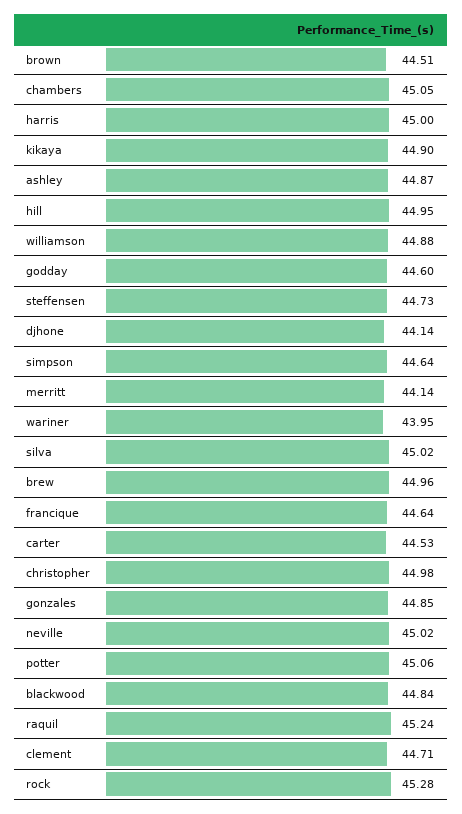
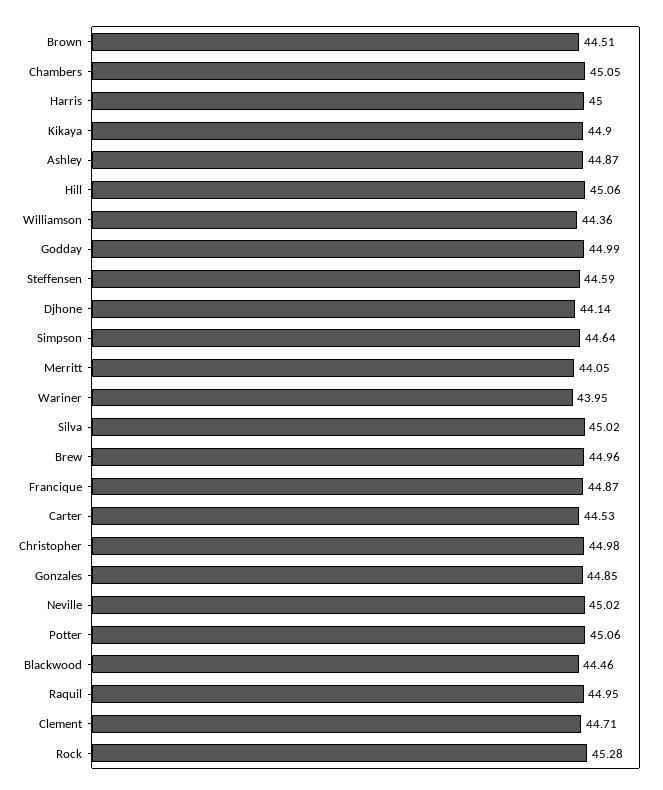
hill: 44.95 -> 45.06
williamson: 44.88 -> 44.36
godday: 44.6 -> 44.99
steffensen: 44.73 -> 44.59
merritt: 44.14 -> 44.05
francique: 44.64 -> 44.87
blackwood: 44.84 -> 44.46
raquil: 45.24 -> 44.95

